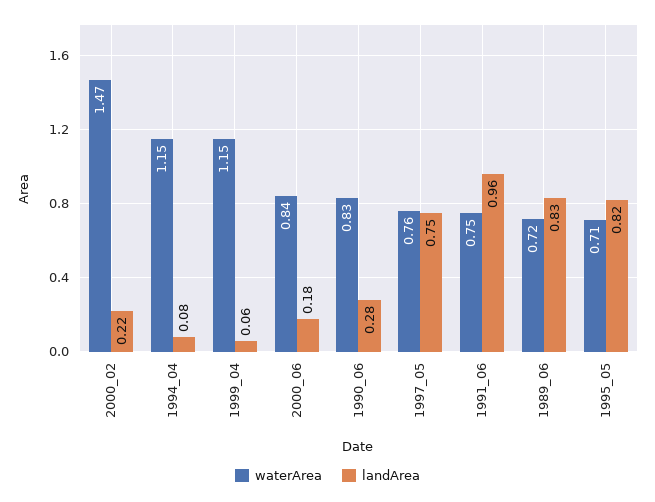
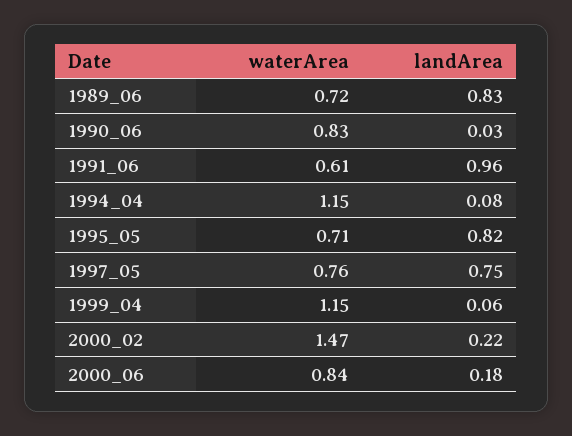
landArea, 1990_06: 0.28 -> 0.03
waterArea, 1991_06: 0.75 -> 0.61

